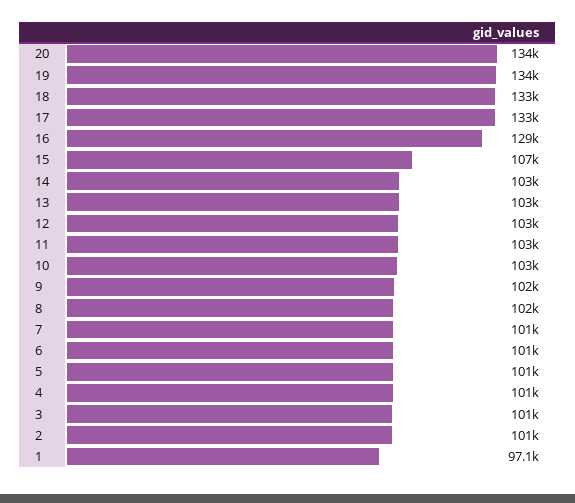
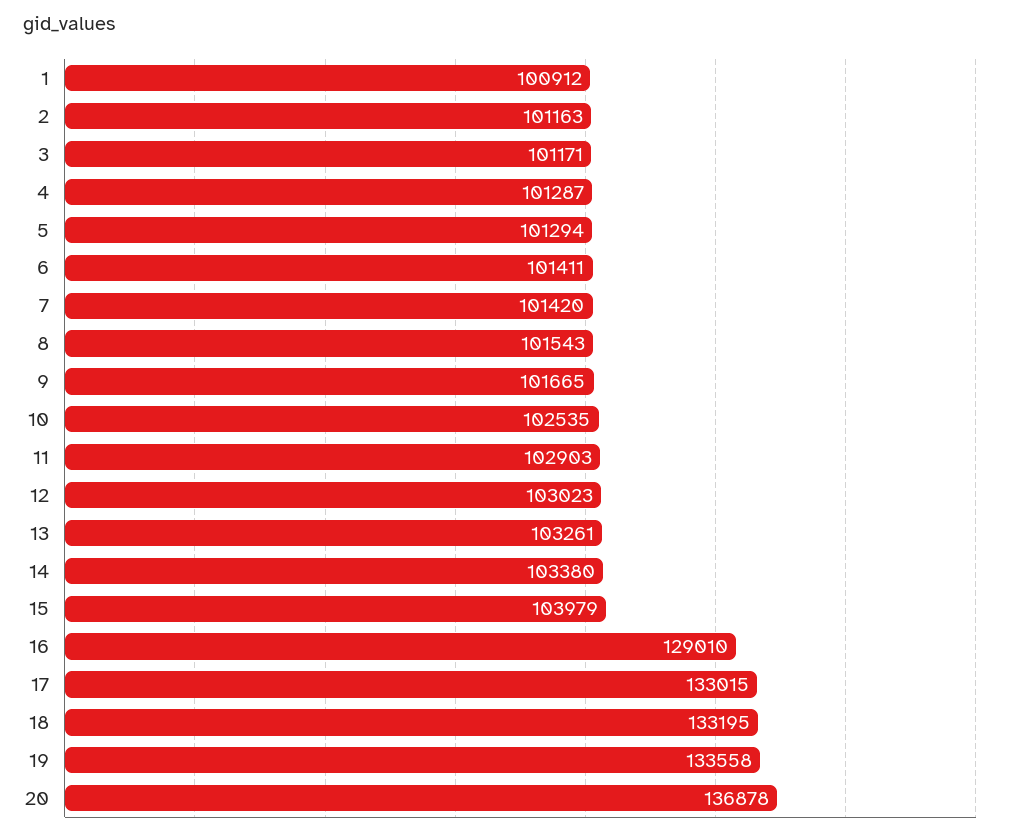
20: 134000 -> 136878
15: 107000 -> 103979
1: 97100 -> 100912

